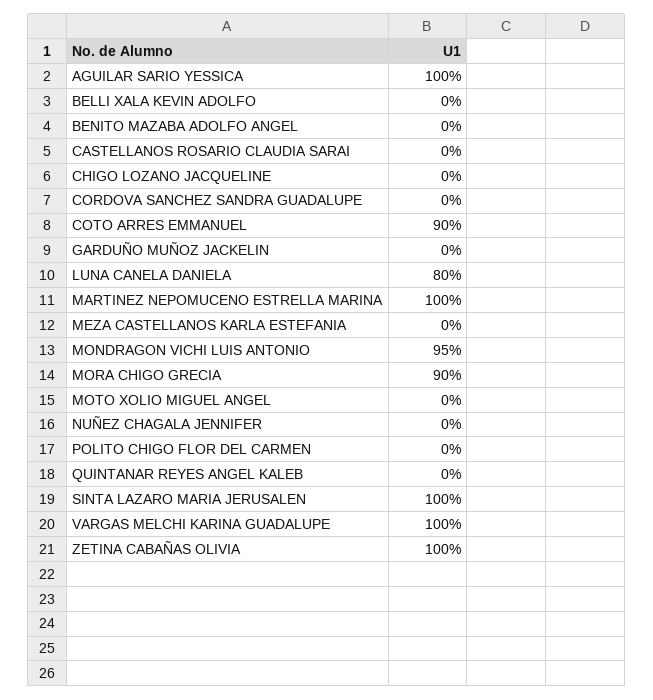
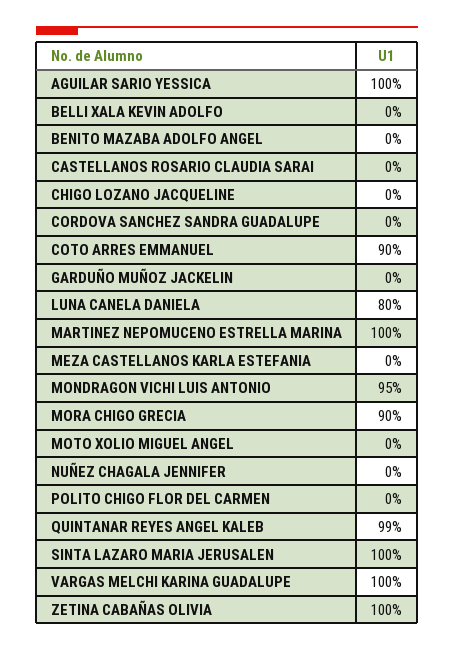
QUINTANAR REYES ANGEL KALEB: 0 -> 99

